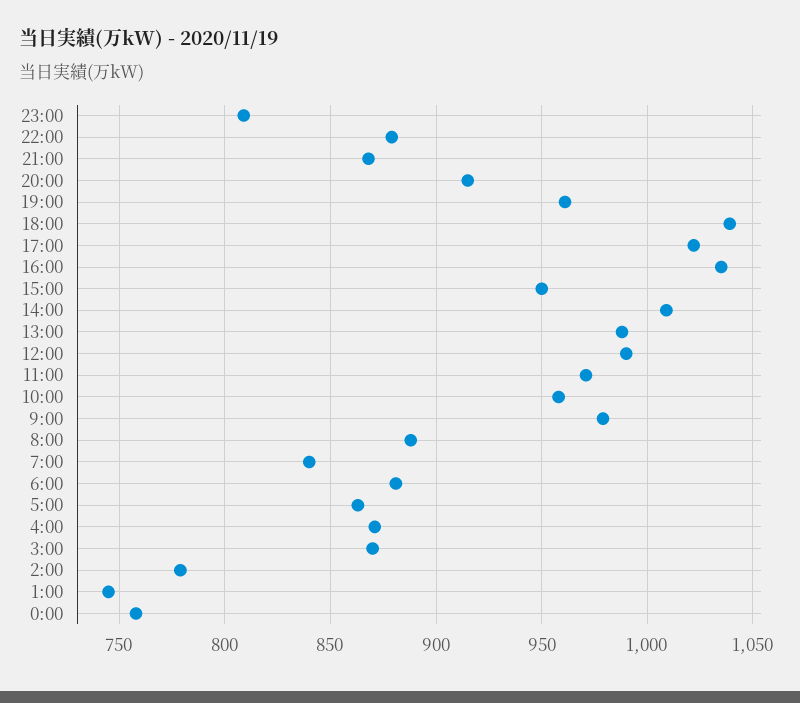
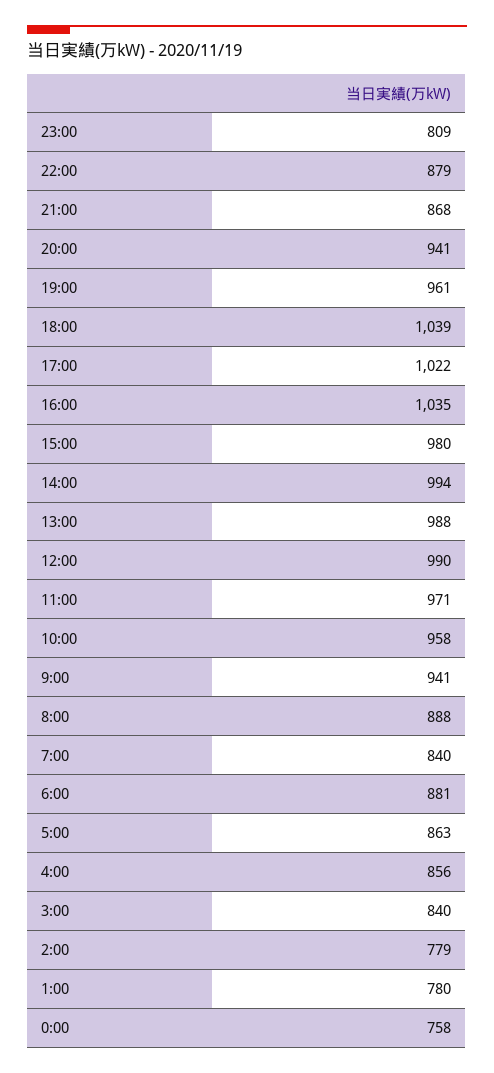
20:00: 915 -> 941
15:00: 950 -> 980
14:00: 1010 -> 994
9:00: 980 -> 941
4:00: 870 -> 856
3:00: 870 -> 840
1:00: 745 -> 780

